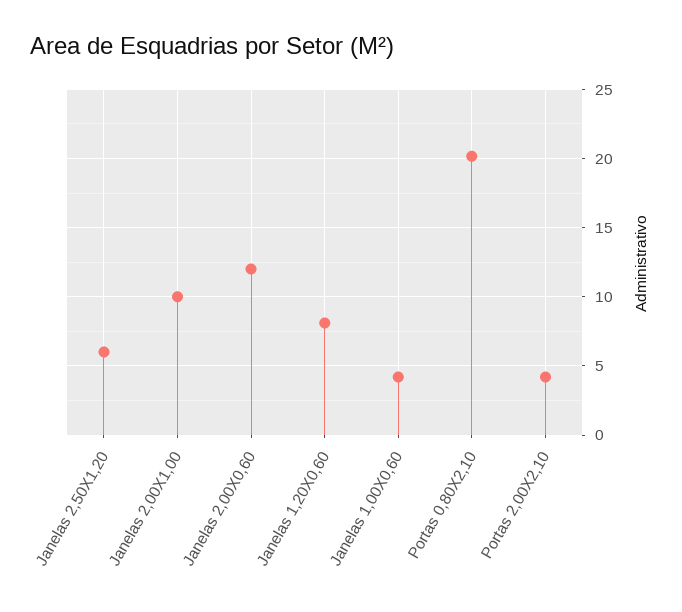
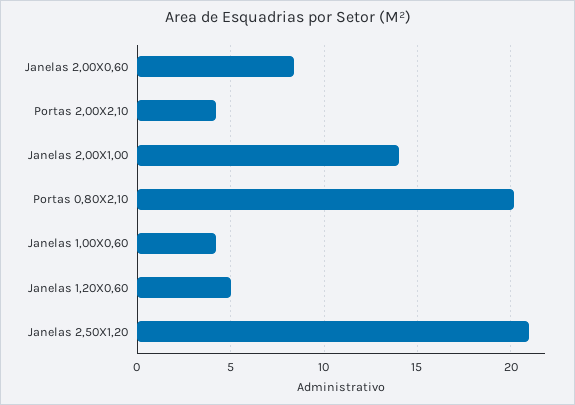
Janelas 2,50X1,20: 6 -> 21
Janelas 2,00X1,00: 10 -> 14
Janelas 2,00X0,60: 12 -> 8.5
Janelas 1,20X0,60: 8 -> 5

